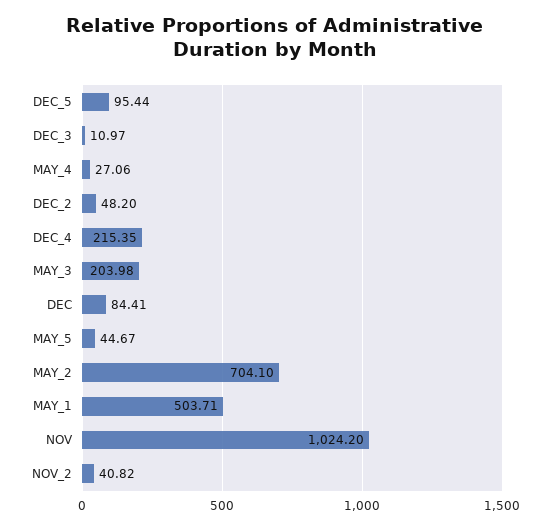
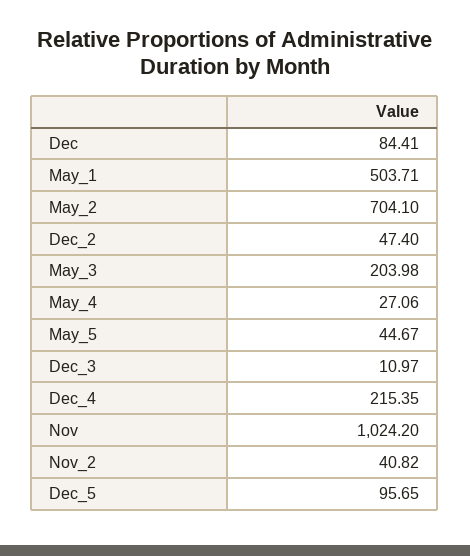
DEC_5: 95.44 -> 95.65
DEC_2: 48.2 -> 47.4

